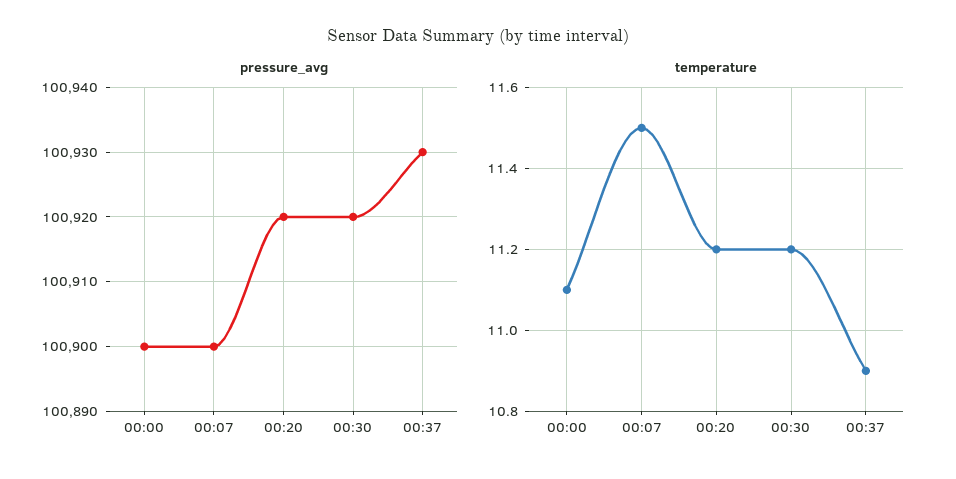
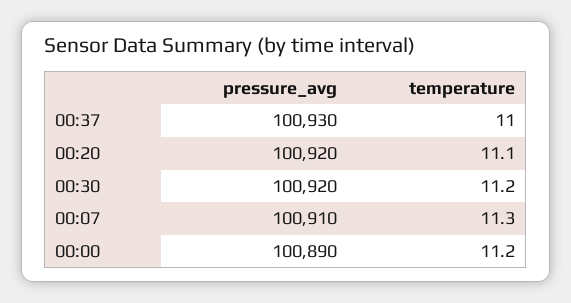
pressure_avg, 00:00: 100900 -> 100890
pressure_avg, 00:07: 100900 -> 100910
temperature, 00:00: 11.1 -> 11.2
temperature, 00:07: 11.5 -> 11.3
temperature, 00:20: 11.2 -> 11.1
temperature, 00:37: 10.9 -> 11

